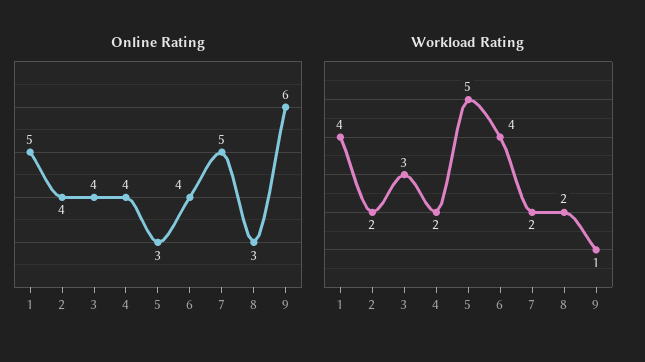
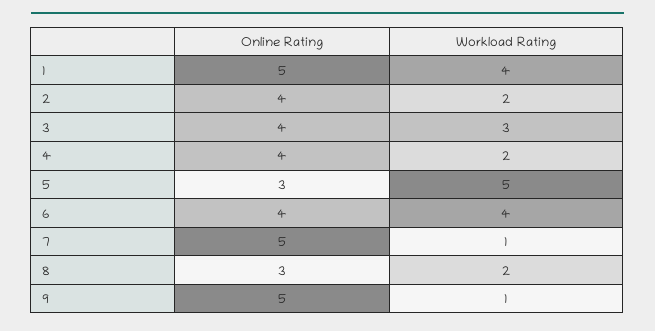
Online Rating, 9: 6 -> 5
Workload Rating, 7: 2 -> 1

